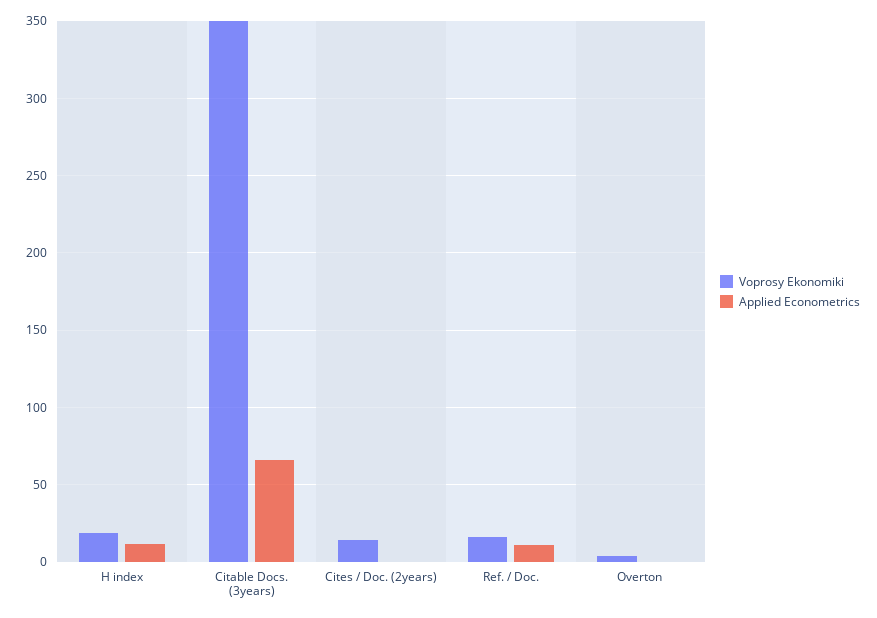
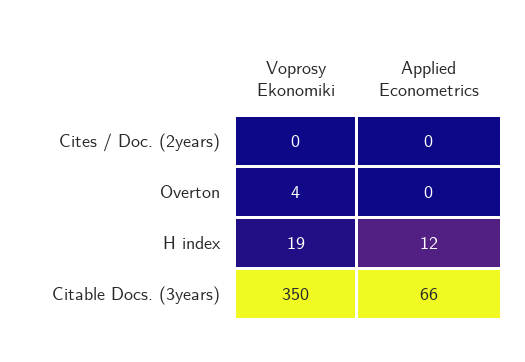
Voprosy Ekonomiki, Cites / Doc. (2years): 15 -> 0
Voprosy Ekonomiki, Ref. / Doc.: 15 -> none
Applied Econometrics, Ref. / Doc.: 10 -> none

